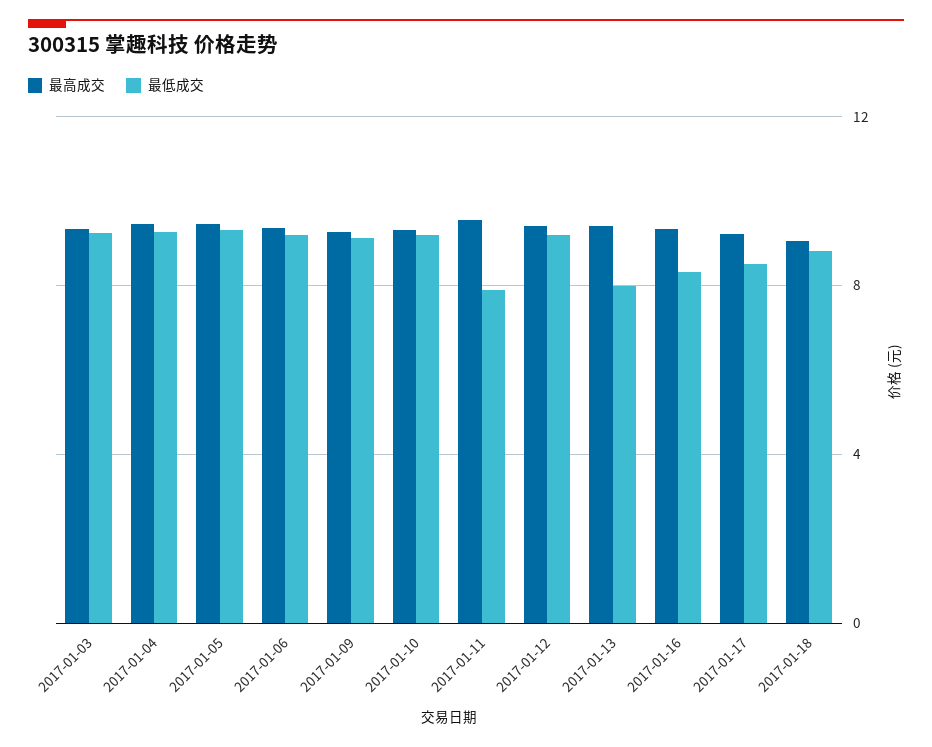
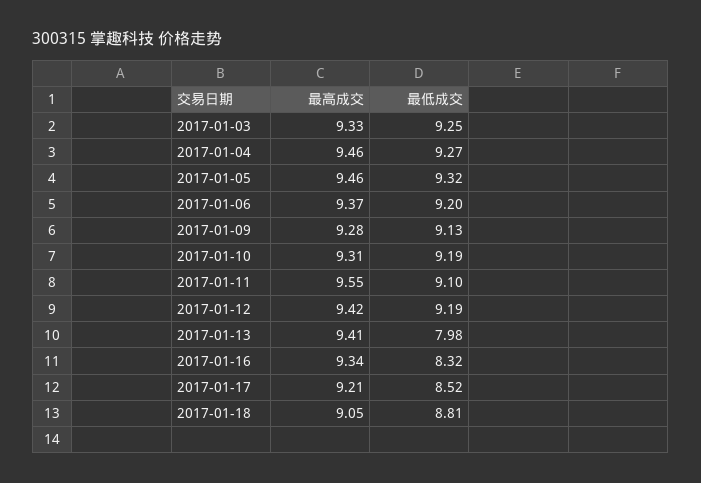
最低成交, 2017-01-11: 8 -> 9.1

